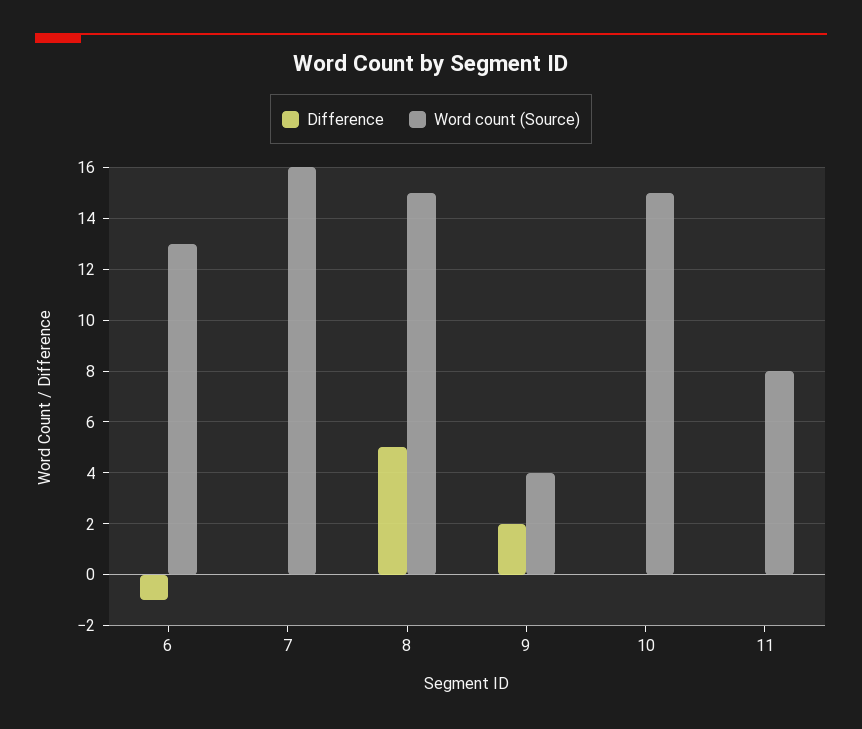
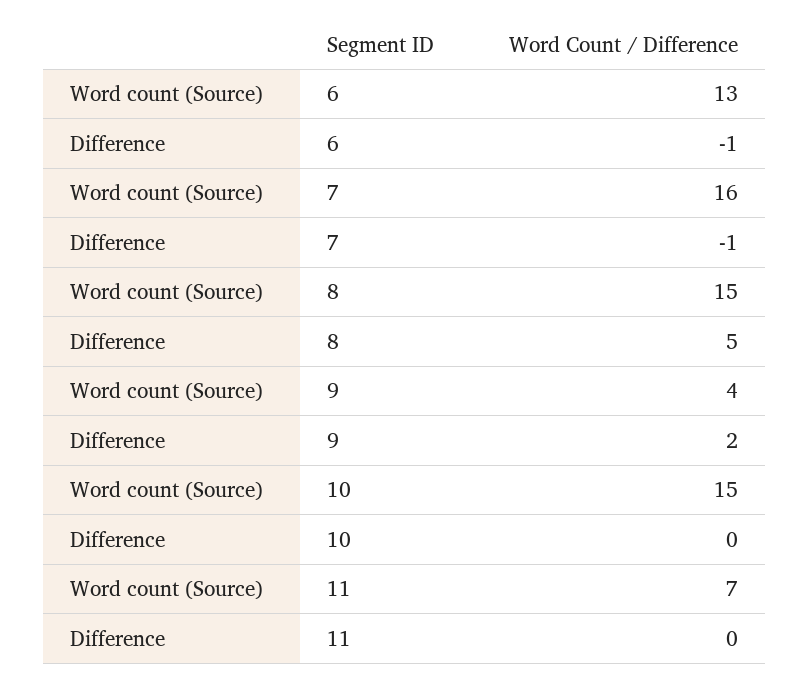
Difference, 7: 0 -> -1
Word count (Source), 11: 8 -> 7

